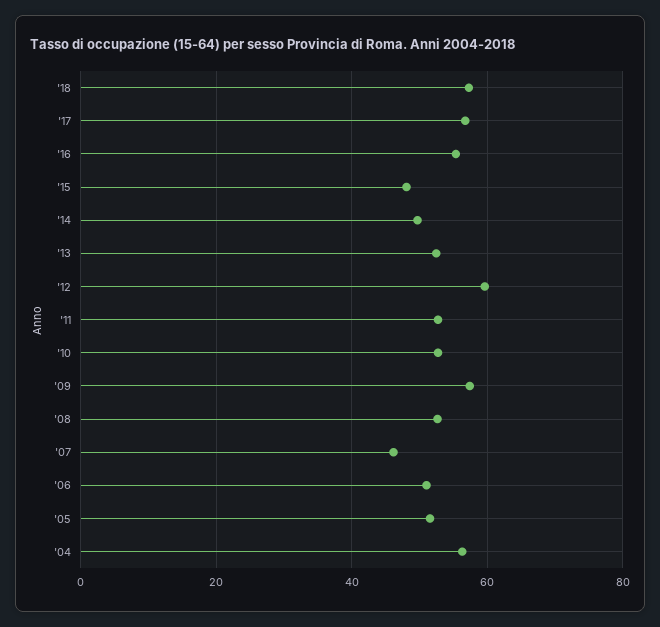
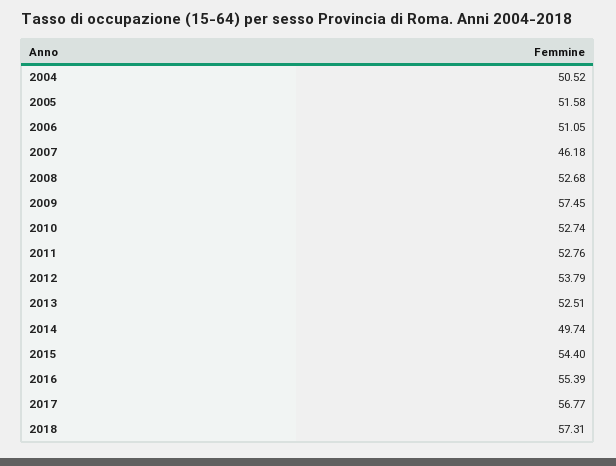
'15: 48 -> 54.4
'12: 60 -> 53.79
'04: 56 -> 50.52

